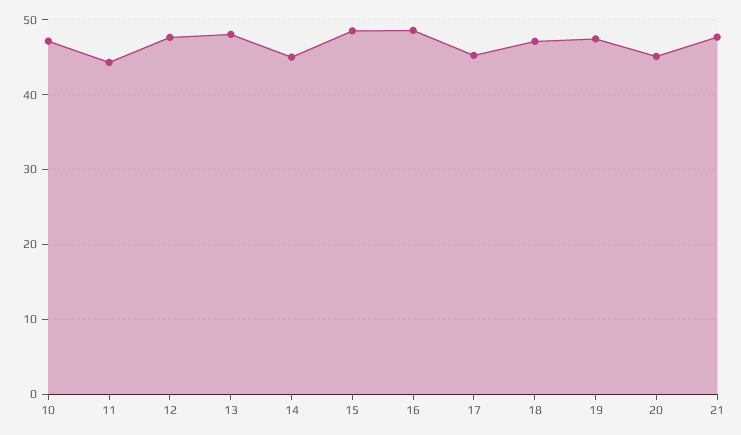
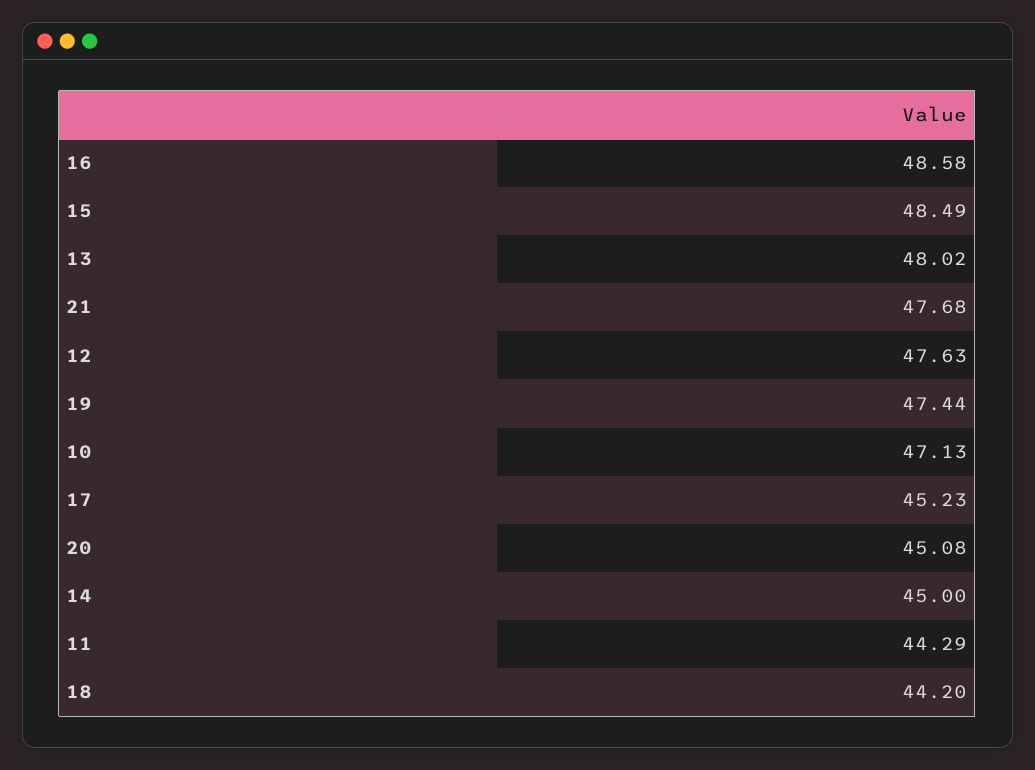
18: 47 -> 44.2

